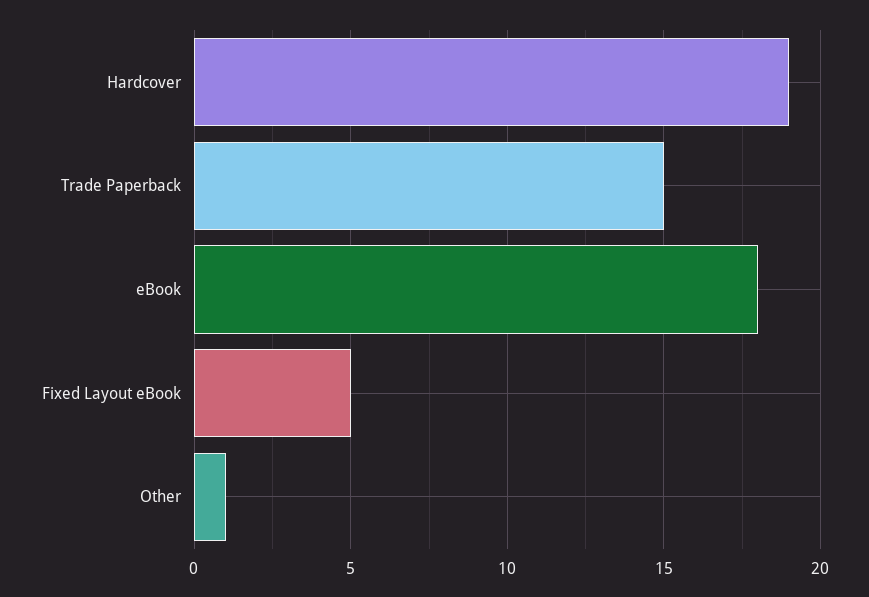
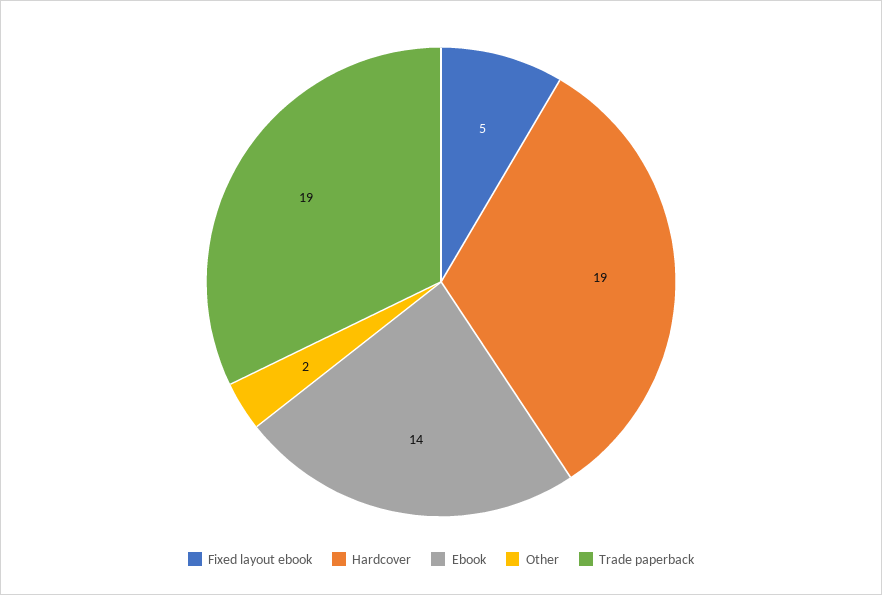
Trade Paperback: 15 -> 19
eBook: 18 -> 14
Other: 1 -> 2

